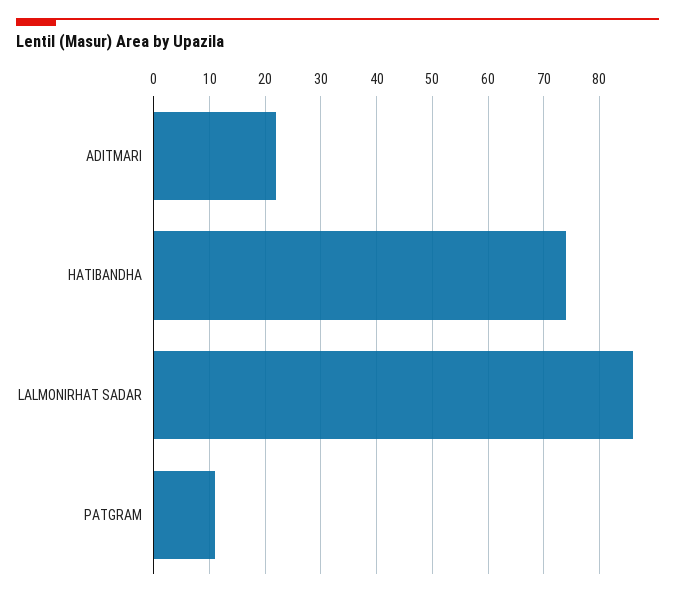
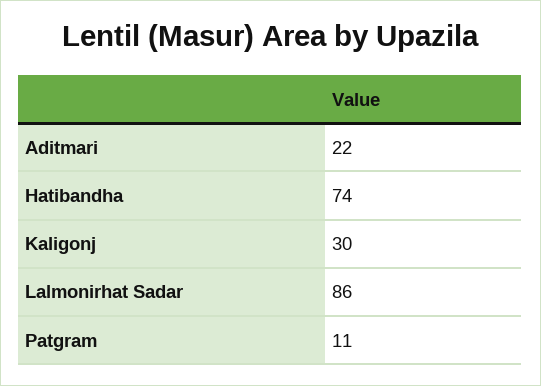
Kaligonj: none -> 30

